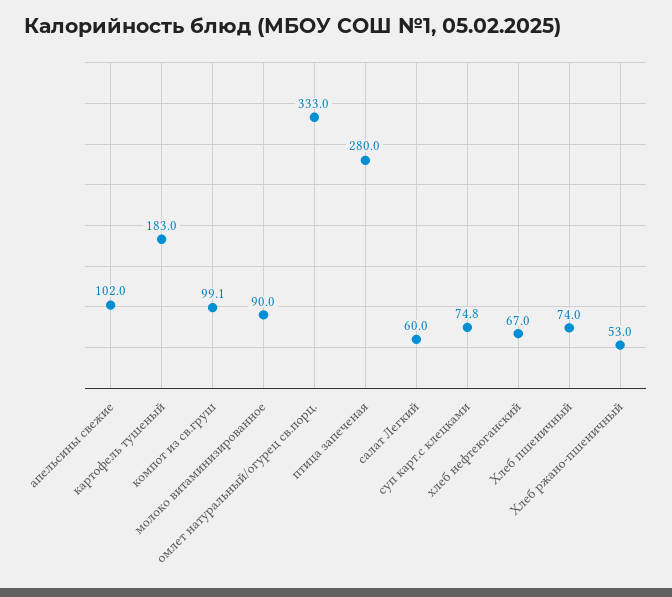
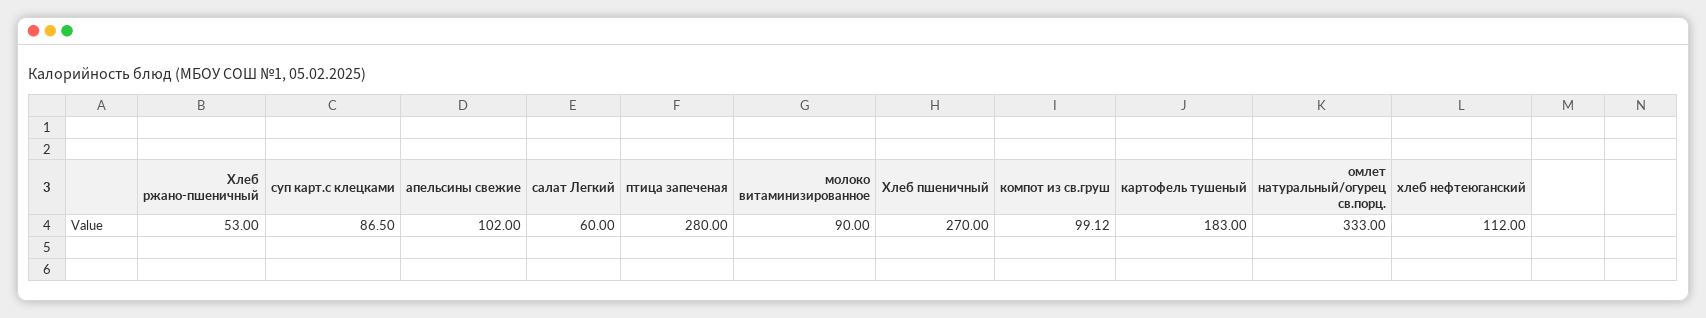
суп карт.с клецками: 74.8 -> 86.5
хлеб нефтеюганский: 67 -> 112
Хлеб пшеничный: 74 -> 270

